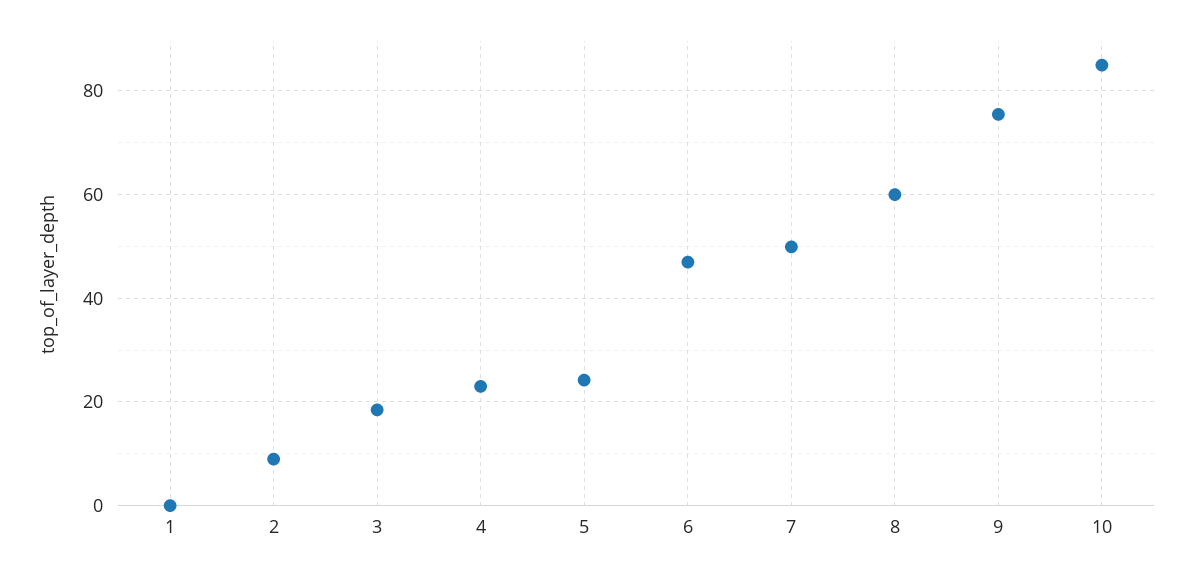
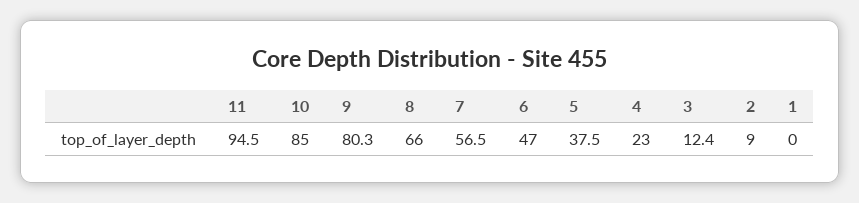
3: 18 -> 12.4
5: 24 -> 37.5
7: 50 -> 56.5
8: 60 -> 66
9: 76 -> 80.3
11: none -> 94.5

